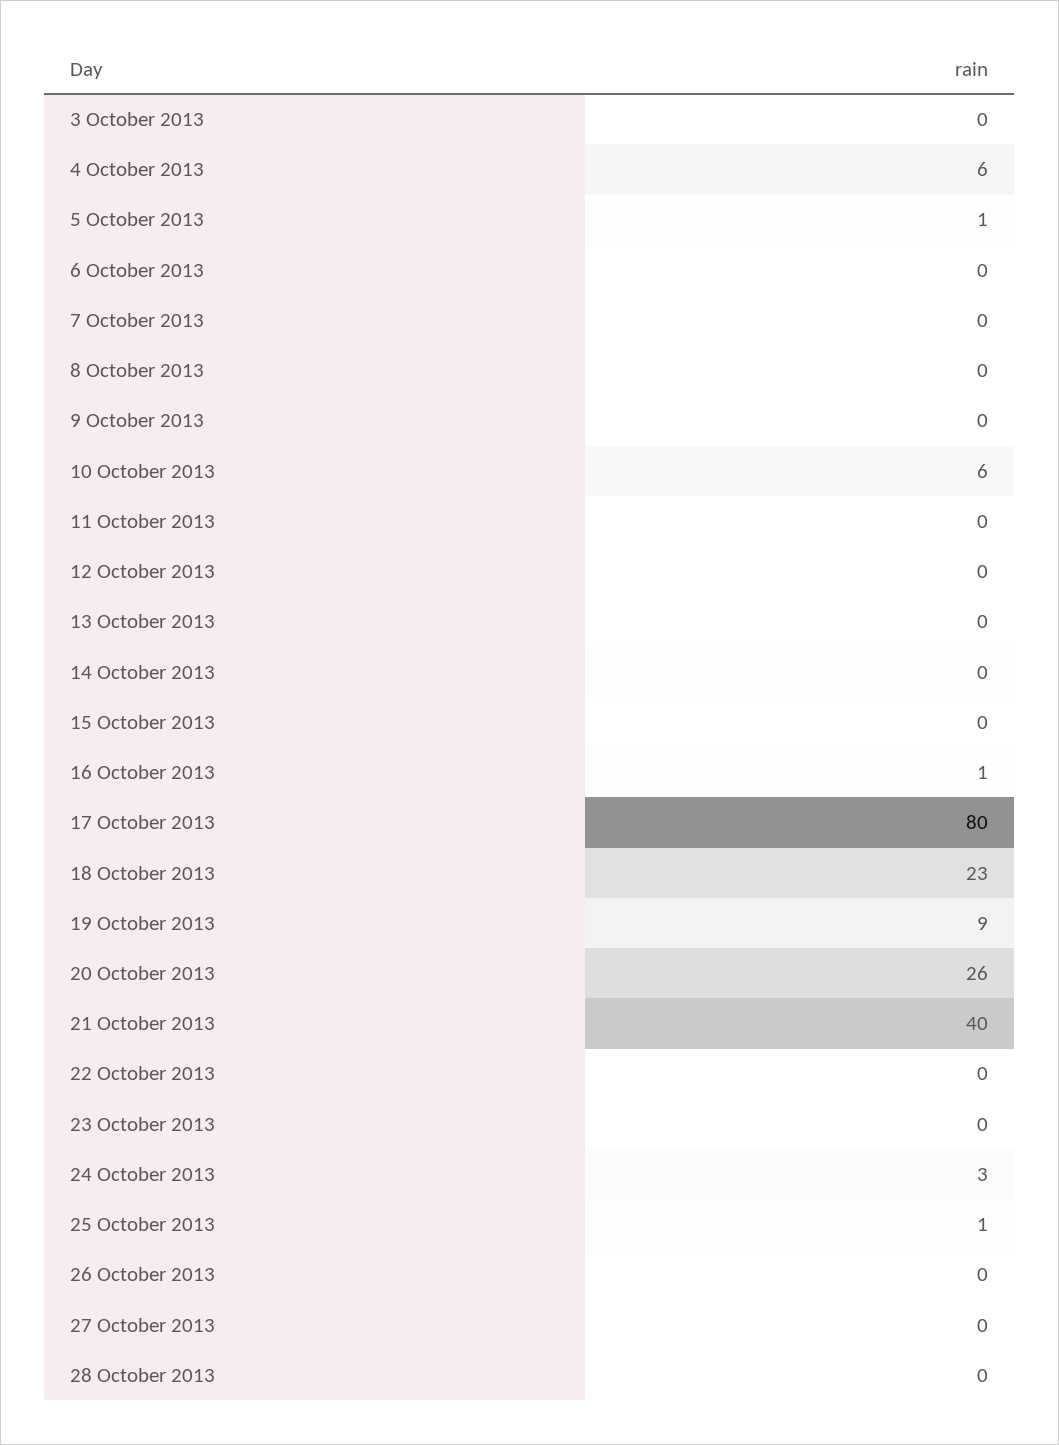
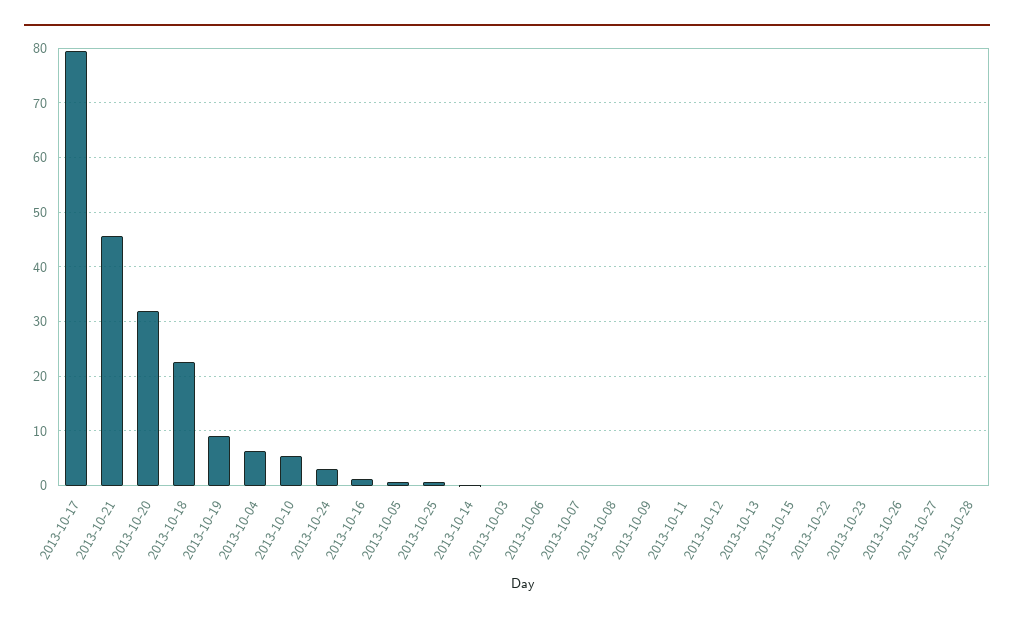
20 October 2013: 26 -> 32
21 October 2013: 40 -> 46

